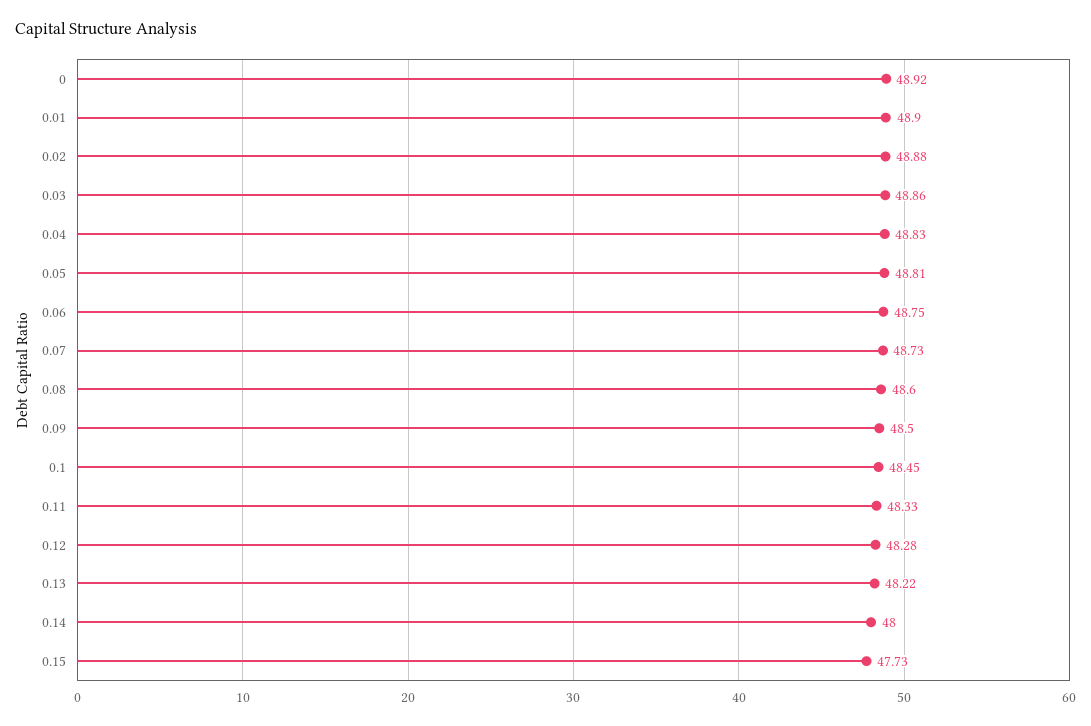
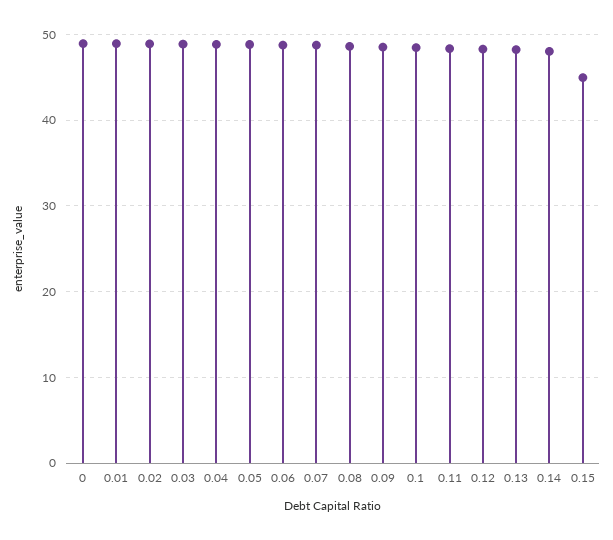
0.15: 47.73 -> 45

